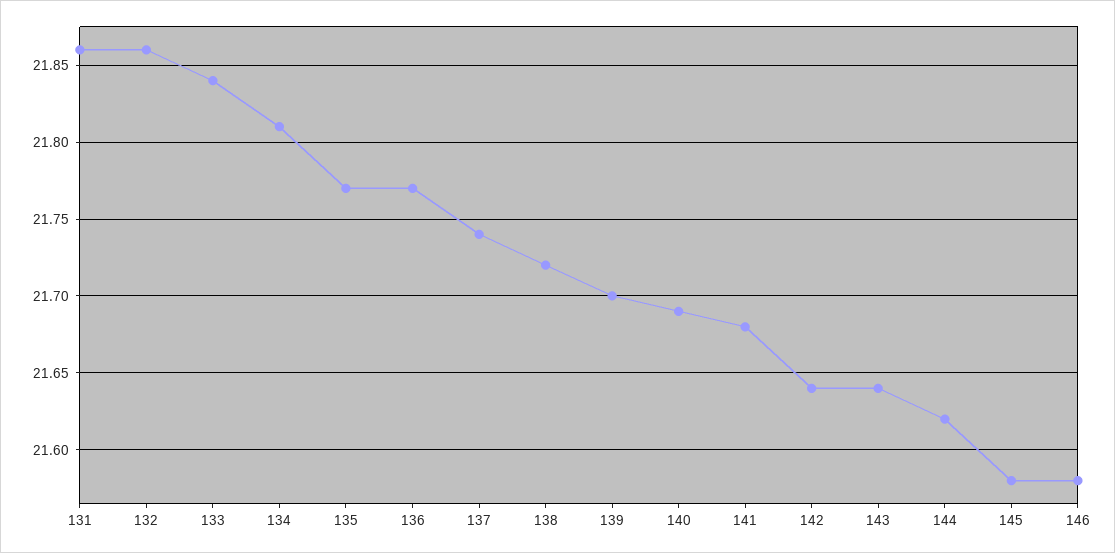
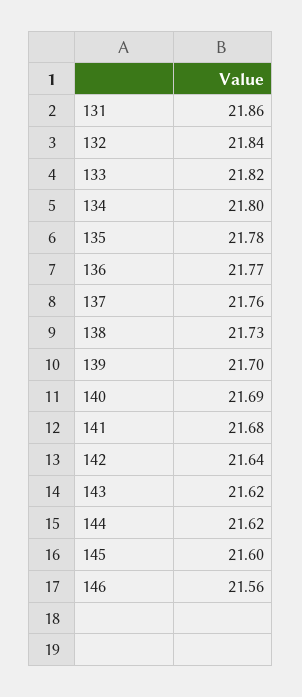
132: 21.86 -> 21.84
133: 21.84 -> 21.82
134: 21.81 -> 21.8
135: 21.77 -> 21.78
137: 21.74 -> 21.76
138: 21.72 -> 21.73
143: 21.64 -> 21.62
145: 21.58 -> 21.6
146: 21.58 -> 21.56

